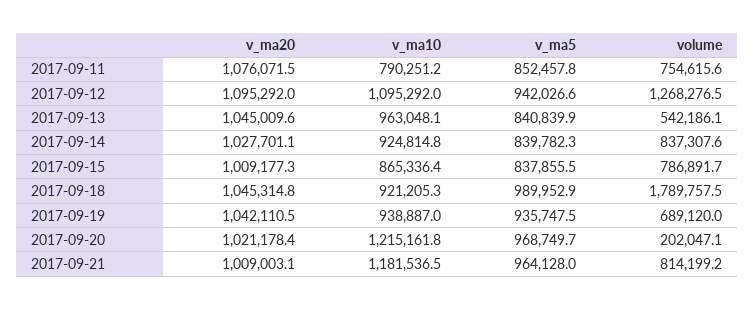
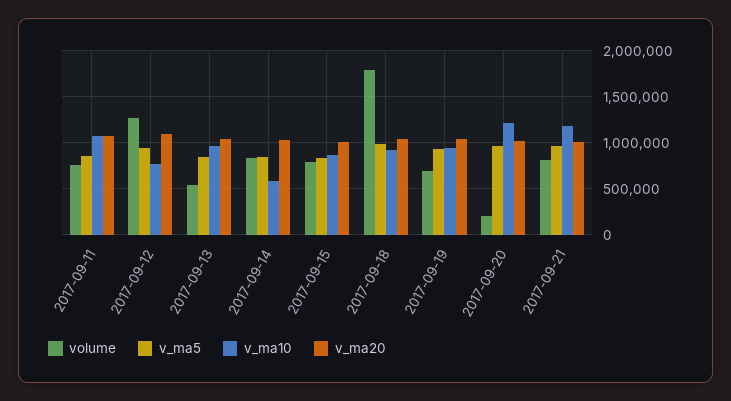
v_ma10, 2017-09-11: 790251.2 -> 1100000
v_ma10, 2017-09-12: 1095292 -> 800000
v_ma10, 2017-09-14: 924814.8 -> 600000

